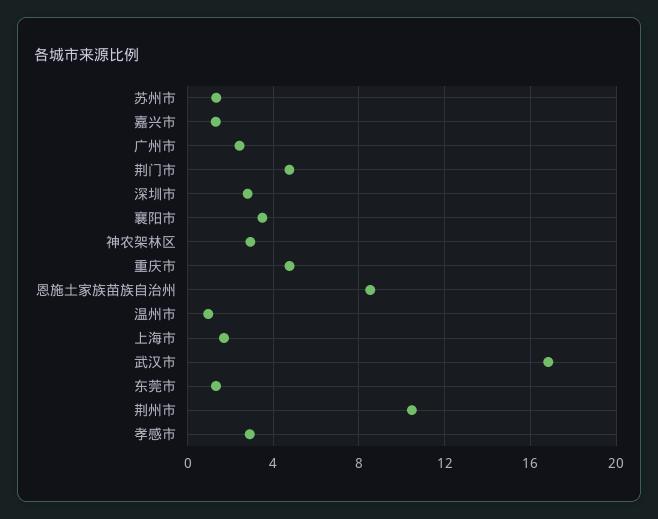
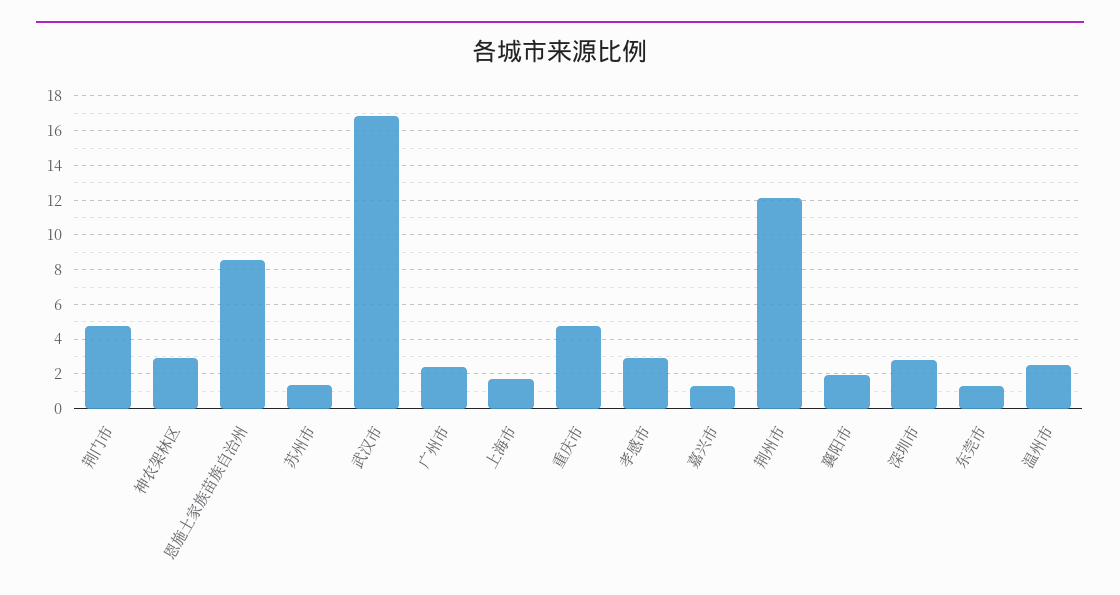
襄阳市: 3.5 -> 2
温州市: 1 -> 2.5
荆州市: 10.5 -> 12

